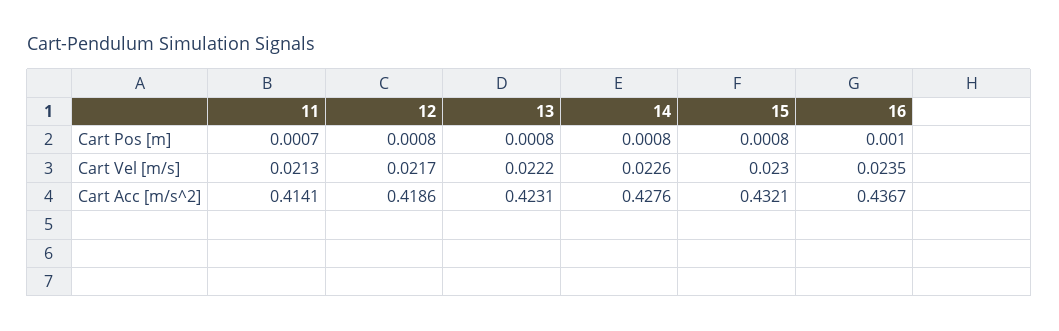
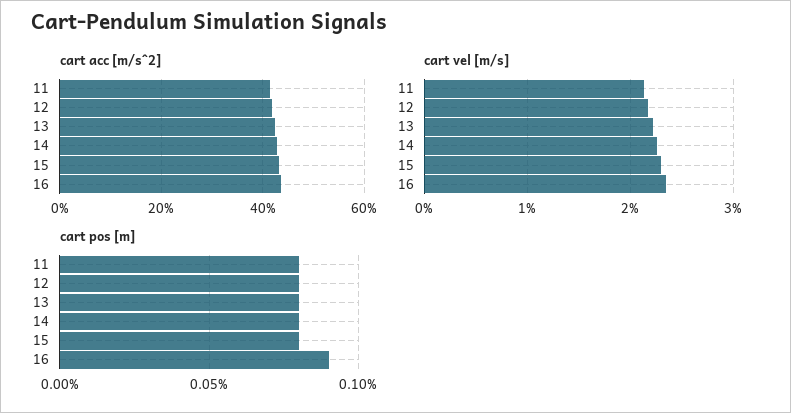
Cart Pos [m], 11: 0.0007 -> 0.0008
Cart Pos [m], 16: 0.001 -> 0.0009

